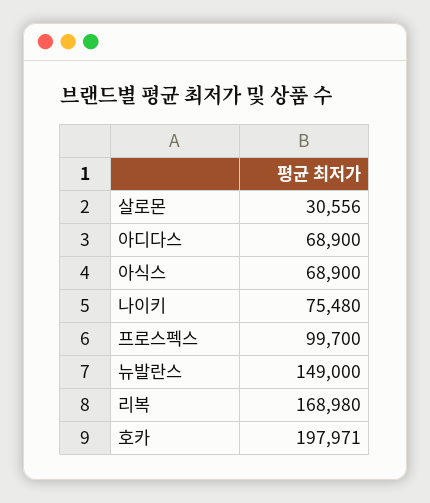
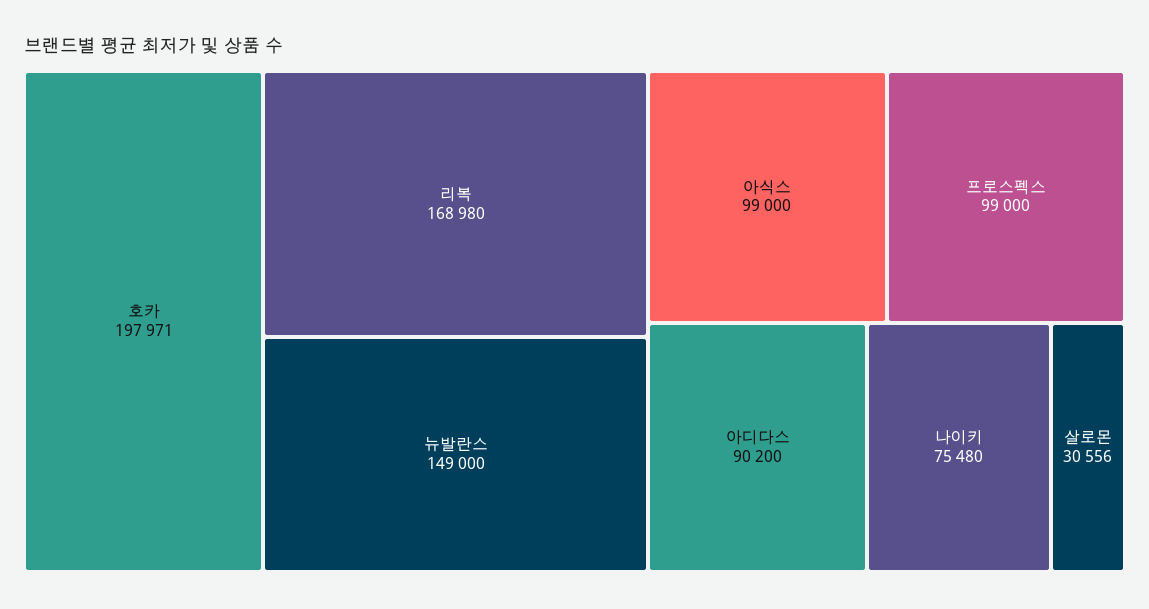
아디다스: 68900 -> 90200
아식스: 68900 -> 99000
프로스펙스: 99700 -> 99000

